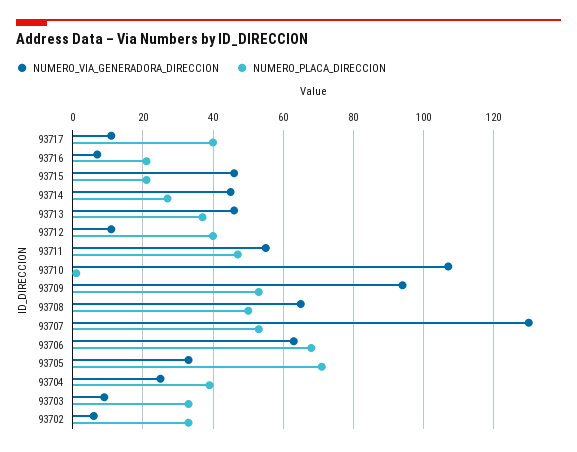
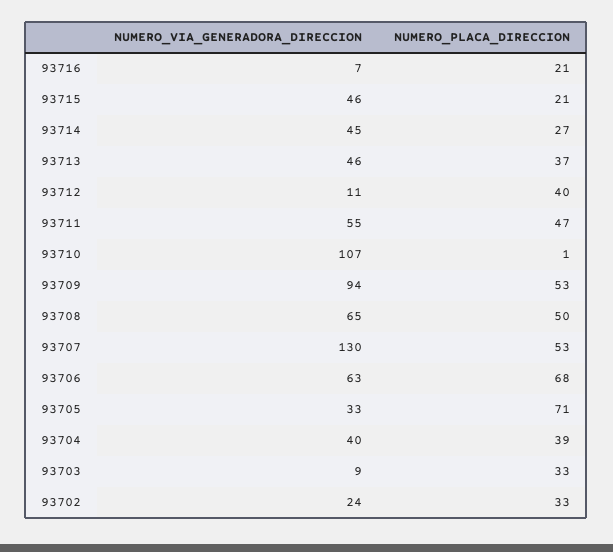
NUMERO_VIA_GENERADORA_DIRECCION, 93717: 10 -> none
NUMERO_PLACA_DIRECCION, 93717: 40 -> none
NUMERO_VIA_GENERADORA_DIRECCION, 93704: 25 -> 40
NUMERO_VIA_GENERADORA_DIRECCION, 93702: 5 -> 24

